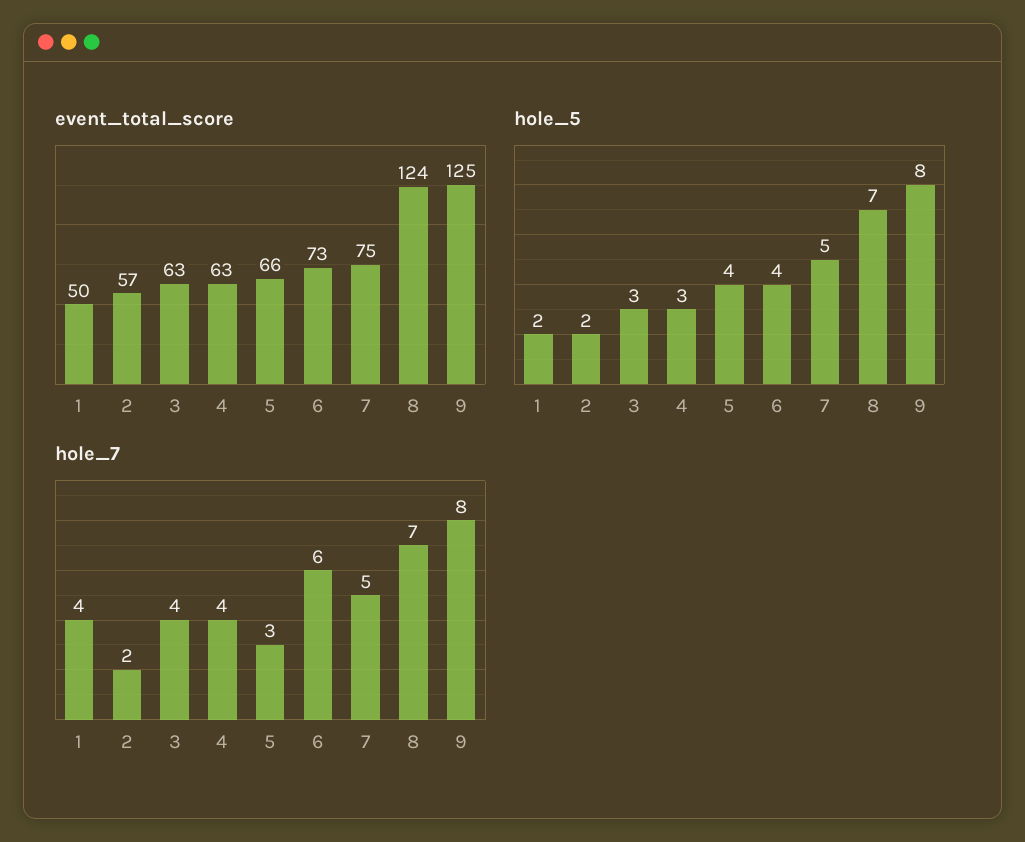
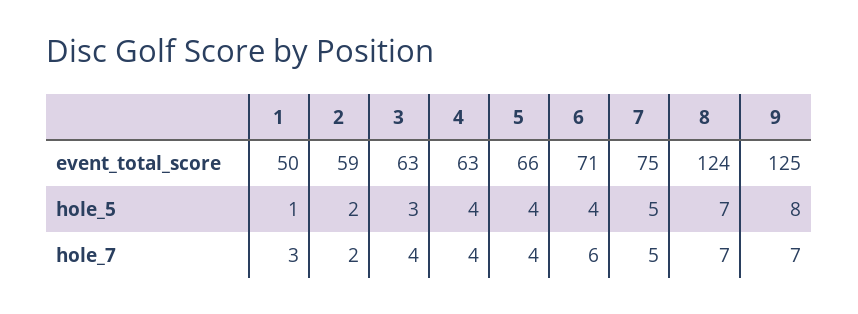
event_total_score, 2: 57 -> 59
event_total_score, 6: 73 -> 71
hole_5, 1: 2 -> 1
hole_5, 4: 3 -> 4
hole_7, 1: 4 -> 3
hole_7, 5: 3 -> 4
hole_7, 9: 8 -> 7

